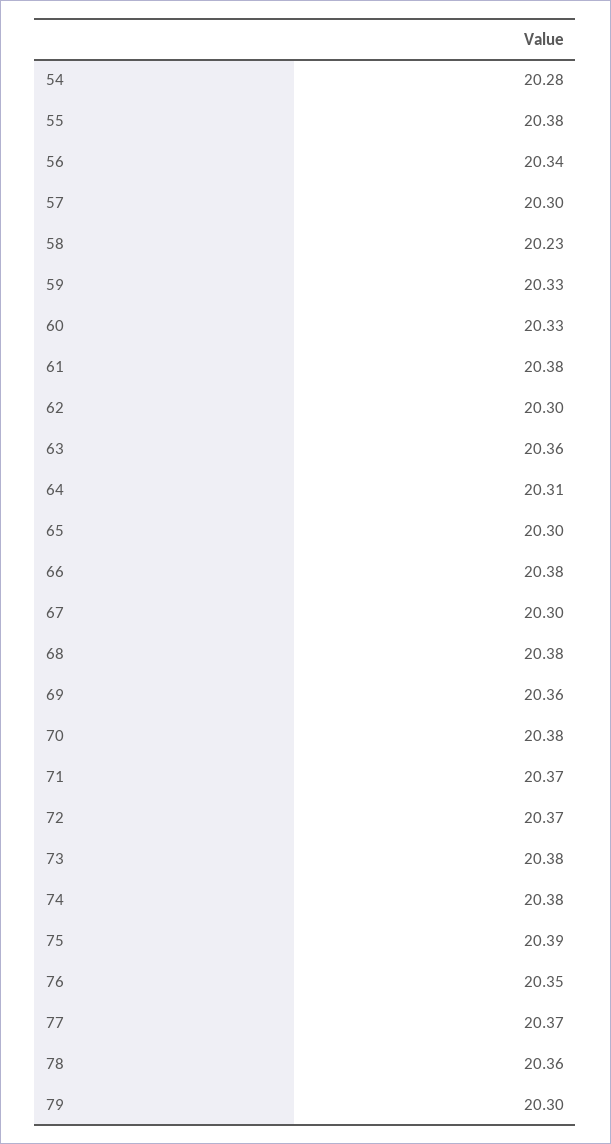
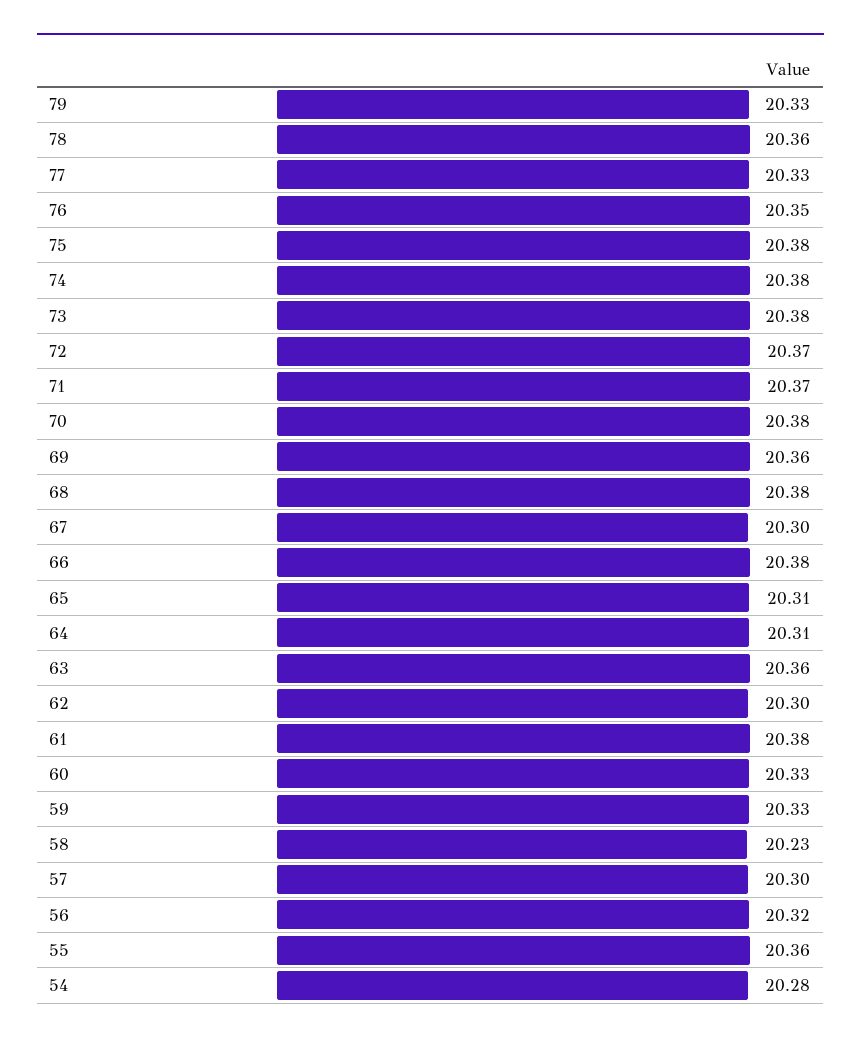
55: 20.38 -> 20.36
56: 20.34 -> 20.32
65: 20.3 -> 20.31
75: 20.39 -> 20.38
77: 20.37 -> 20.33
79: 20.3 -> 20.33

